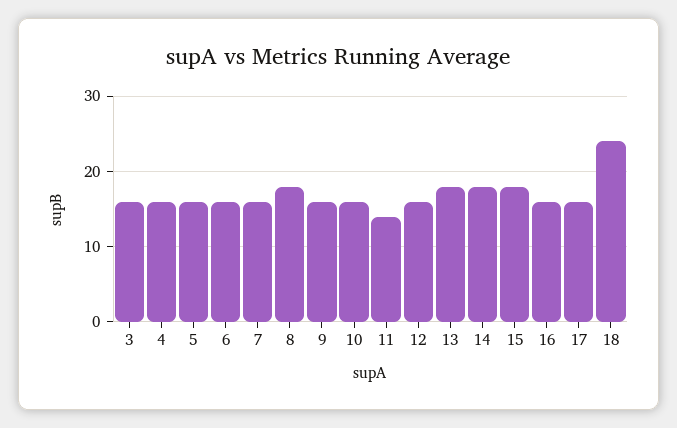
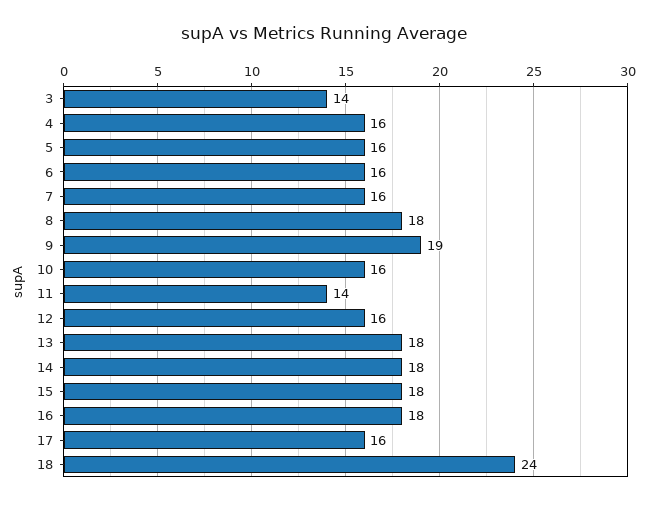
3: 16 -> 14
9: 16 -> 19
16: 16 -> 18

